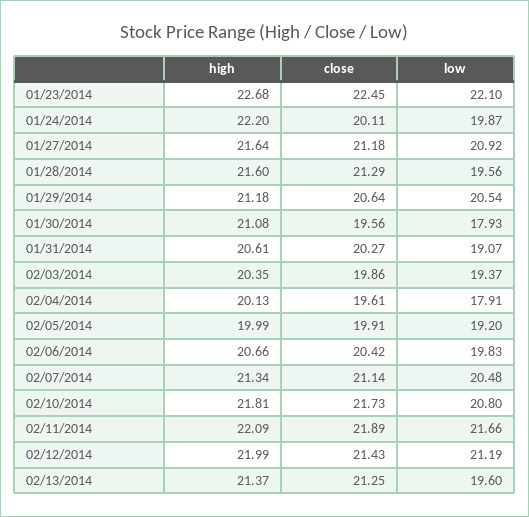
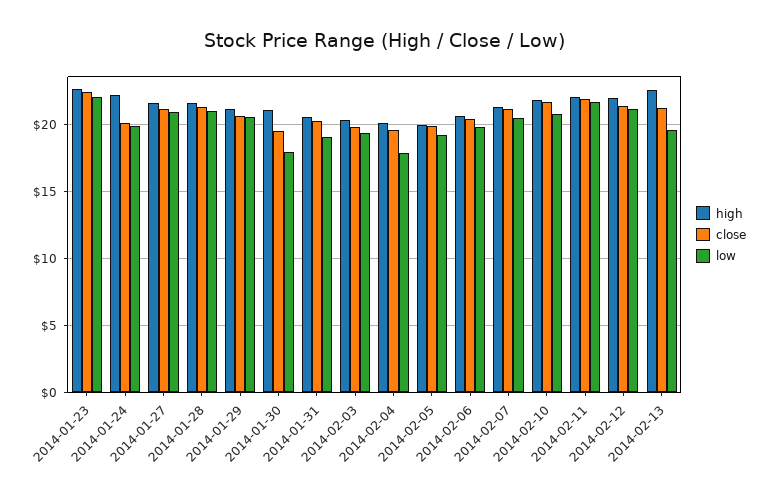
low, 01/28/2014: 19.56 -> 21
high, 02/13/2014: 21.37 -> 22.5

